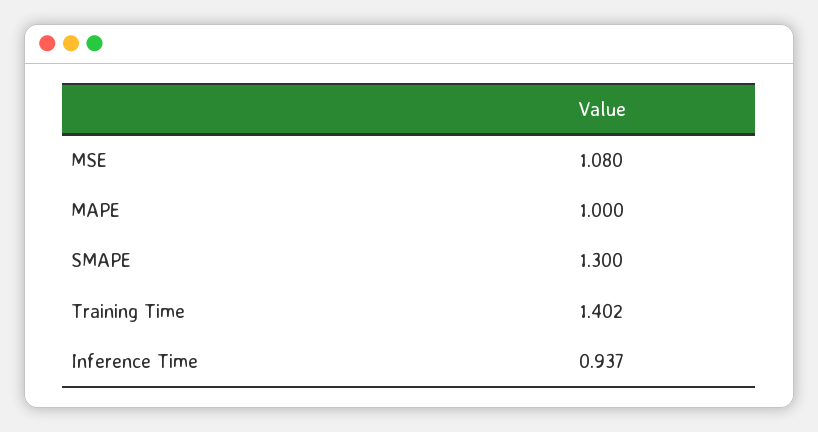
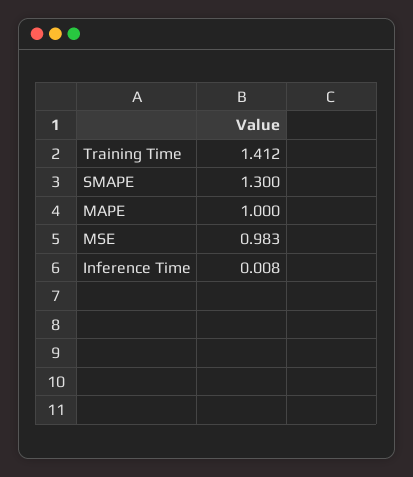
MSE: 1.08 -> 0.983
Training Time: 1.402 -> 1.412
Inference Time: 0.937 -> 0.008

